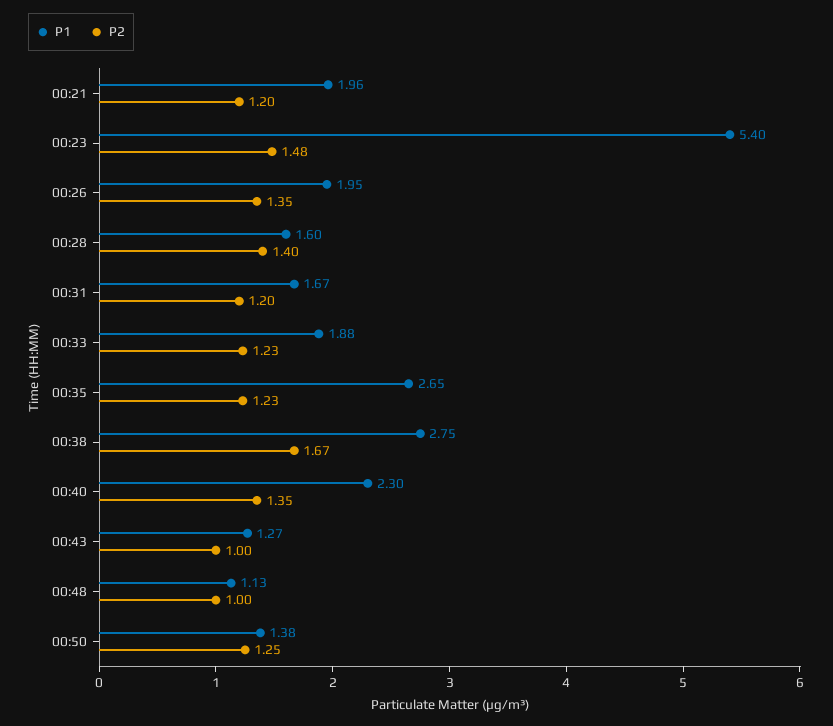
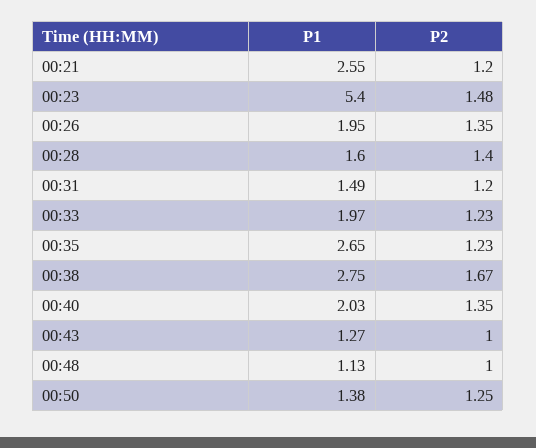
P1, 00:21: 1.96 -> 2.55
P1, 00:31: 1.67 -> 1.49
P1, 00:33: 1.88 -> 1.97
P1, 00:40: 2.3 -> 2.03

